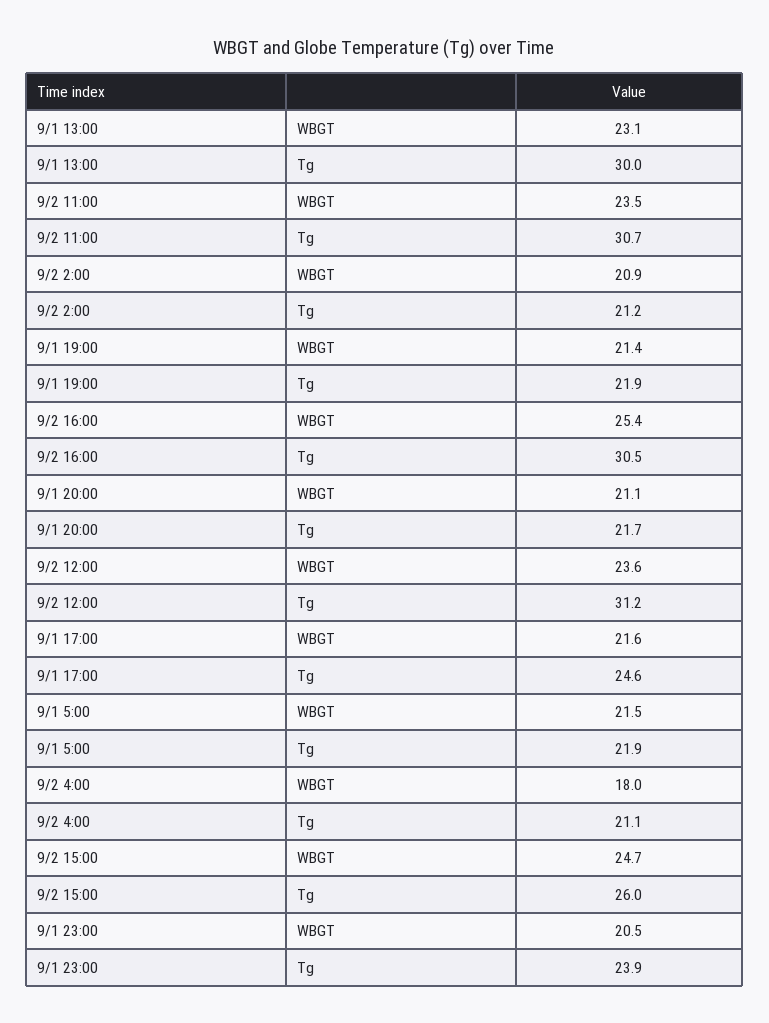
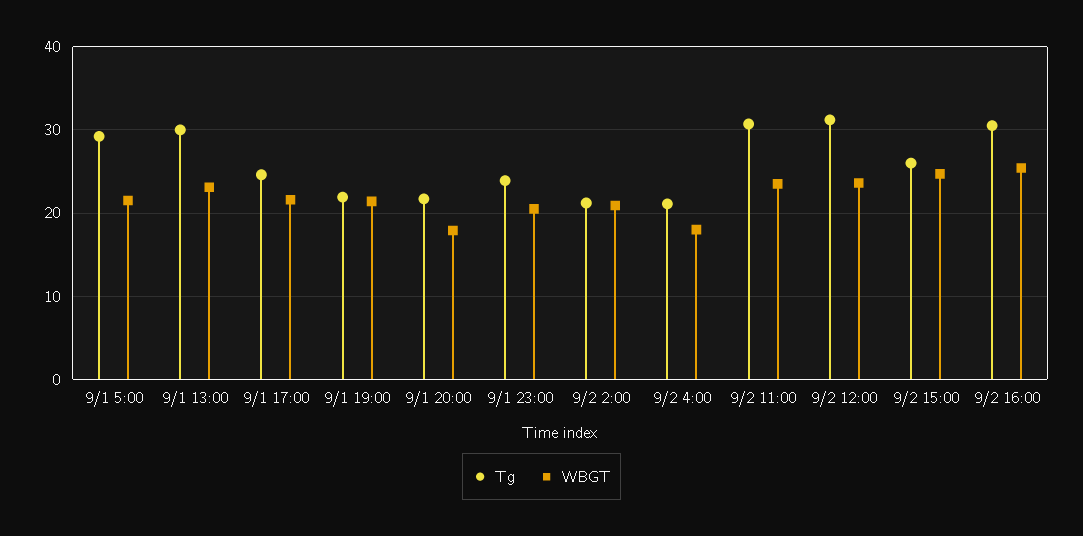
WBGT, 9/1 20:00: 21.1 -> 18
Tg, 9/1 5:00: 21.9 -> 29

